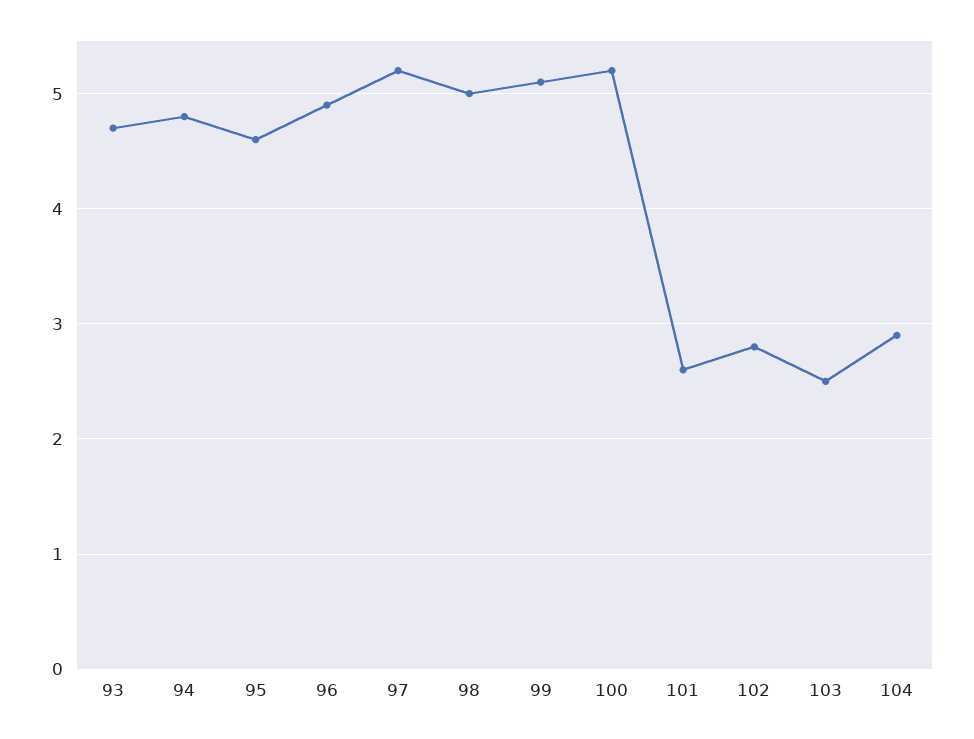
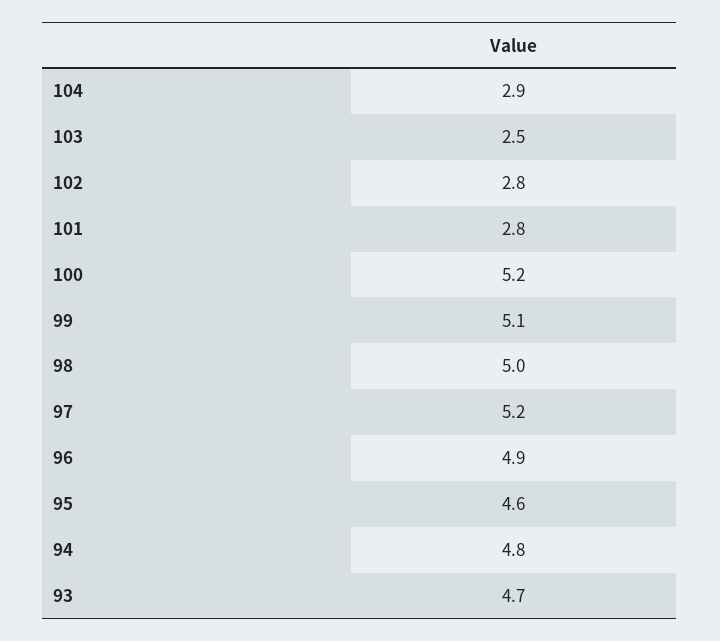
101: 2.6 -> 2.8

